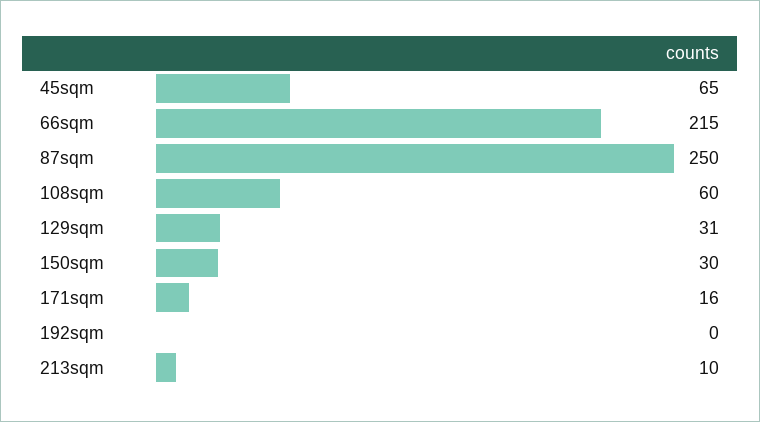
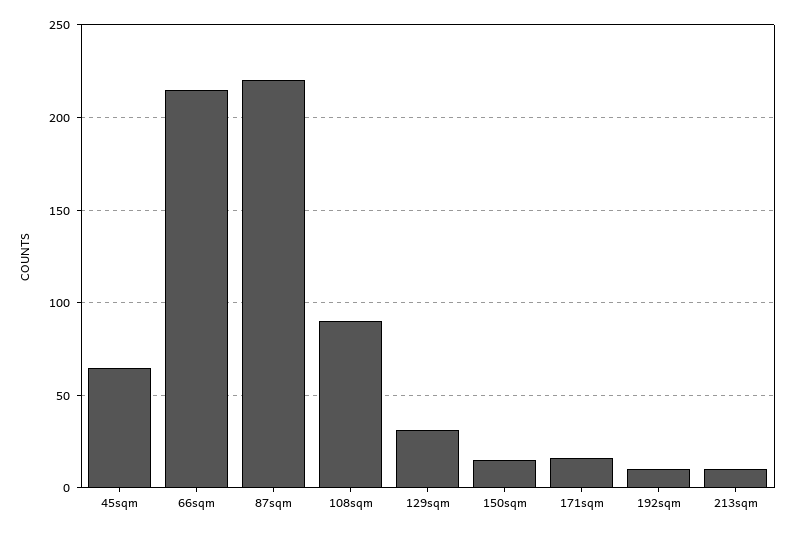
87sqm: 250 -> 220
108sqm: 60 -> 90
150sqm: 30 -> 15
192sqm: 0 -> 10

